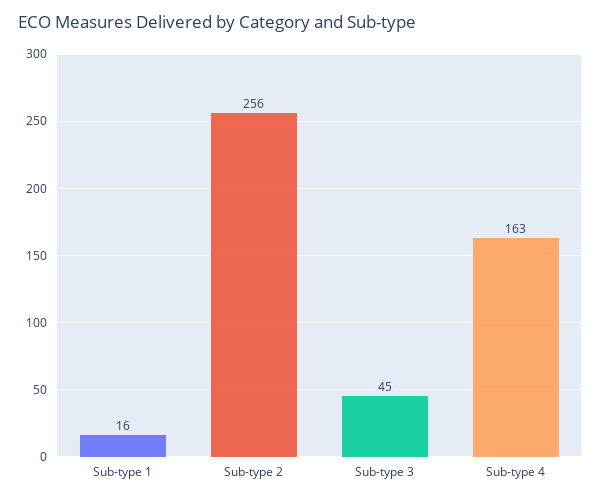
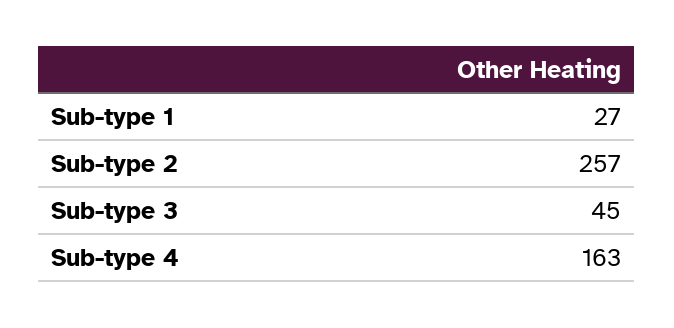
Sub-type 1: 16 -> 27
Sub-type 2: 256 -> 257

